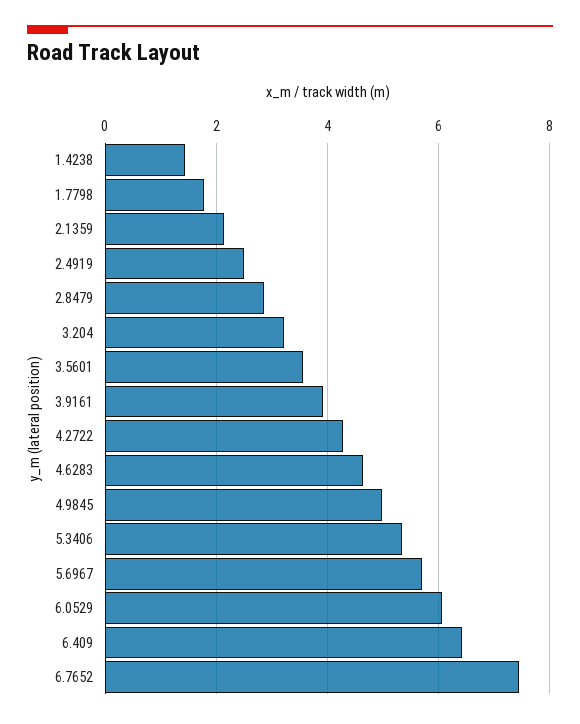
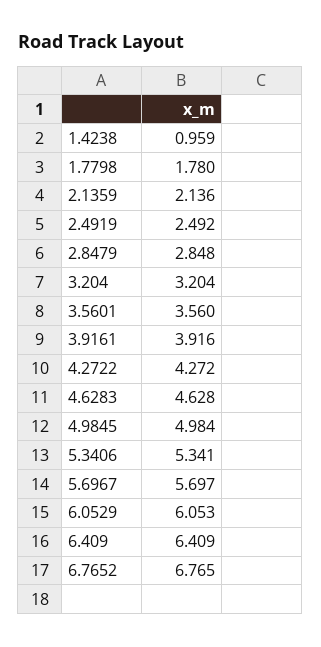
1.4238: 1.4 -> 0.959
6.7652: 7.4 -> 6.765

